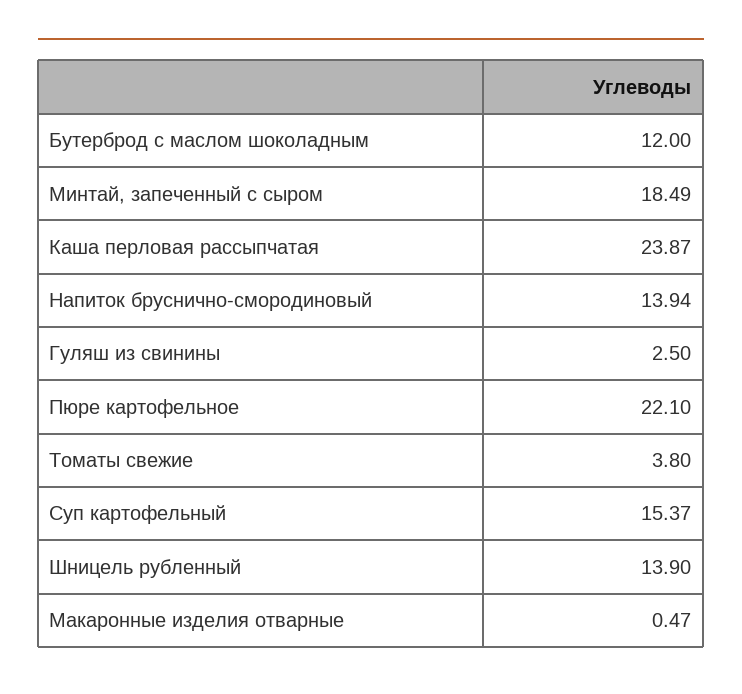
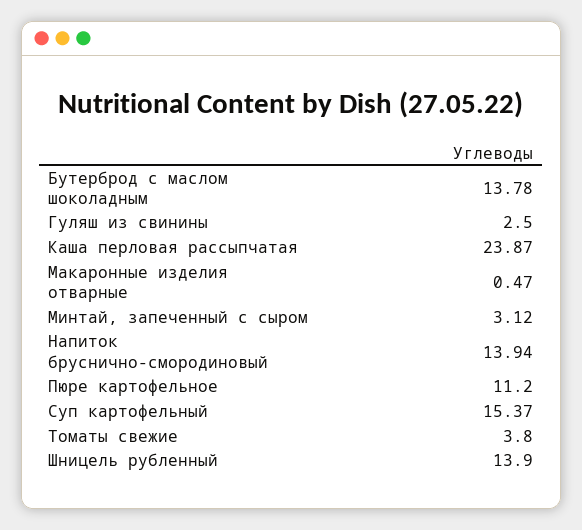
Бутерброд с маслом шоколадным: 12 -> 13.78
Минтай, запеченный с сыром: 18.49 -> 3.12
Пюре картофельное: 22.1 -> 11.2

